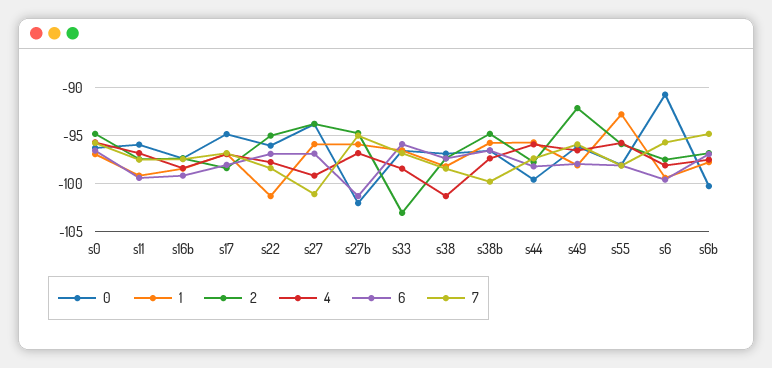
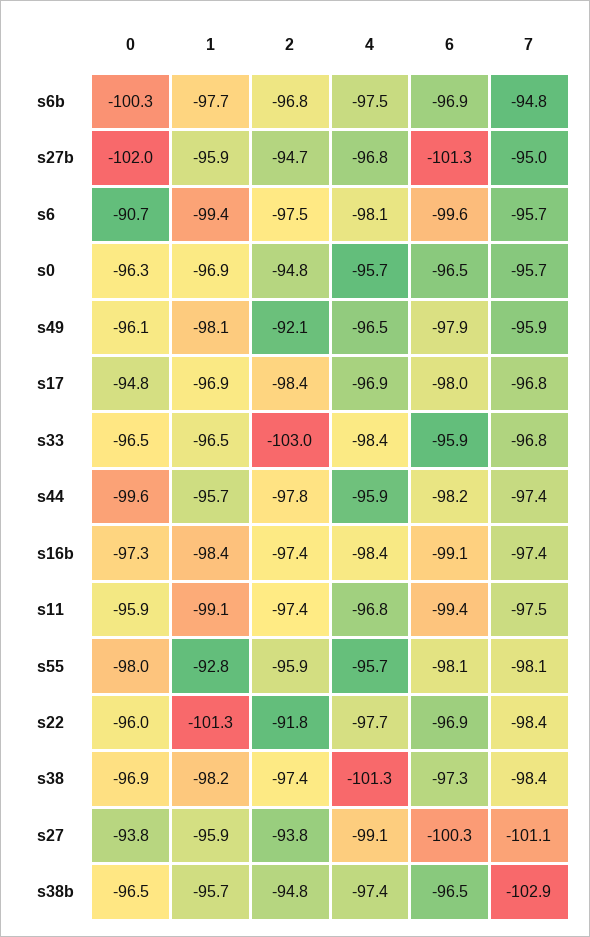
2, s22: -95 -> -91.8
6, s27: -97 -> -100.3
7, s38b: -100 -> -102.9

